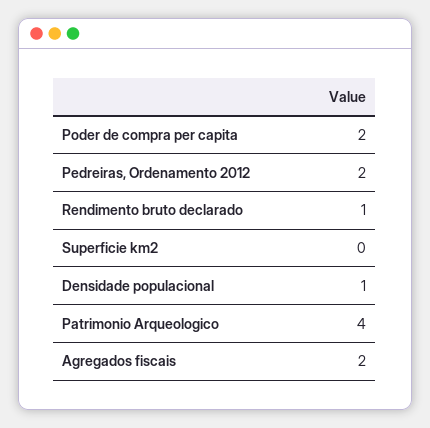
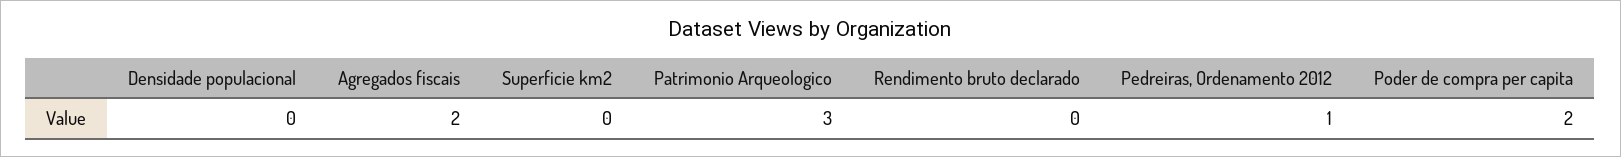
Pedreiras, Ordenamento 2012: 2 -> 1
Rendimento bruto declarado: 1 -> 0
Densidade populacional: 1 -> 0
Patrimonio Arqueologico: 4 -> 3

